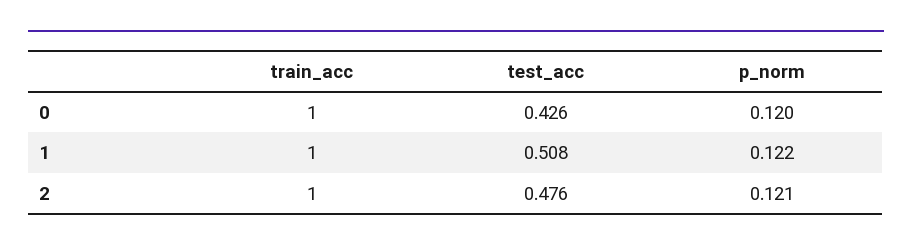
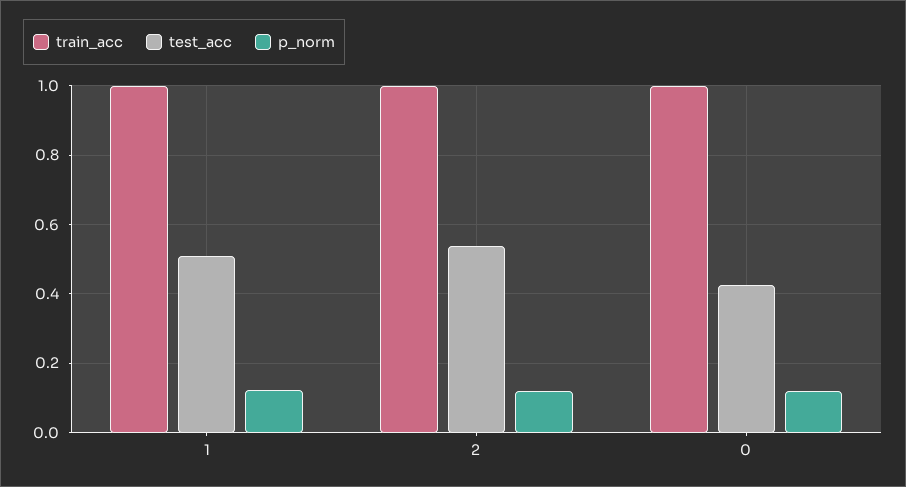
test_acc, 2: 0.476 -> 0.54

